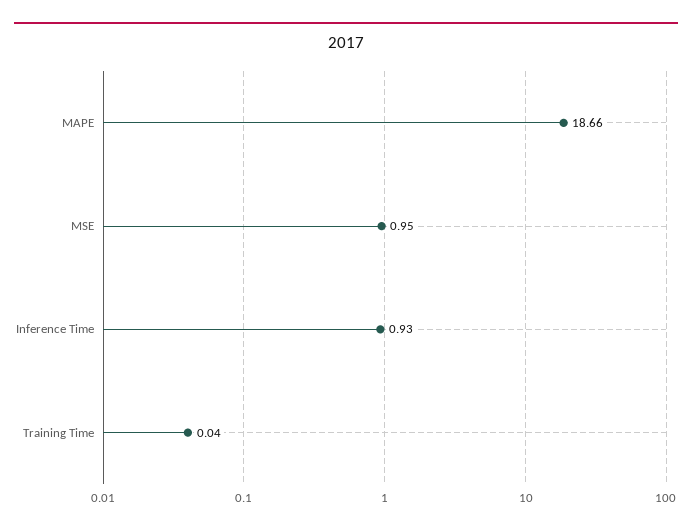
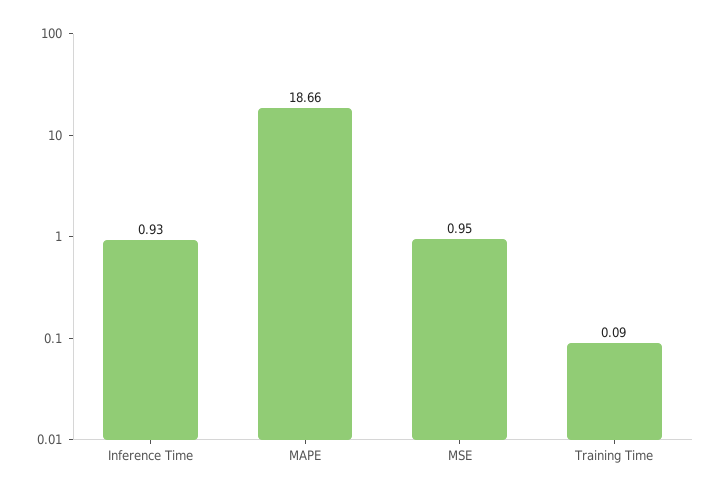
Training Time: 0.04 -> 0.09

